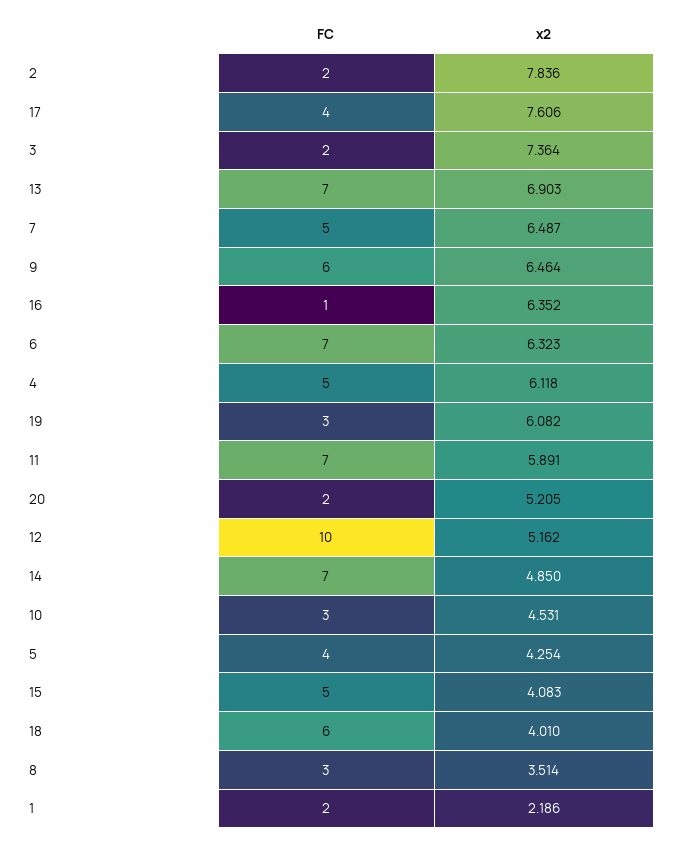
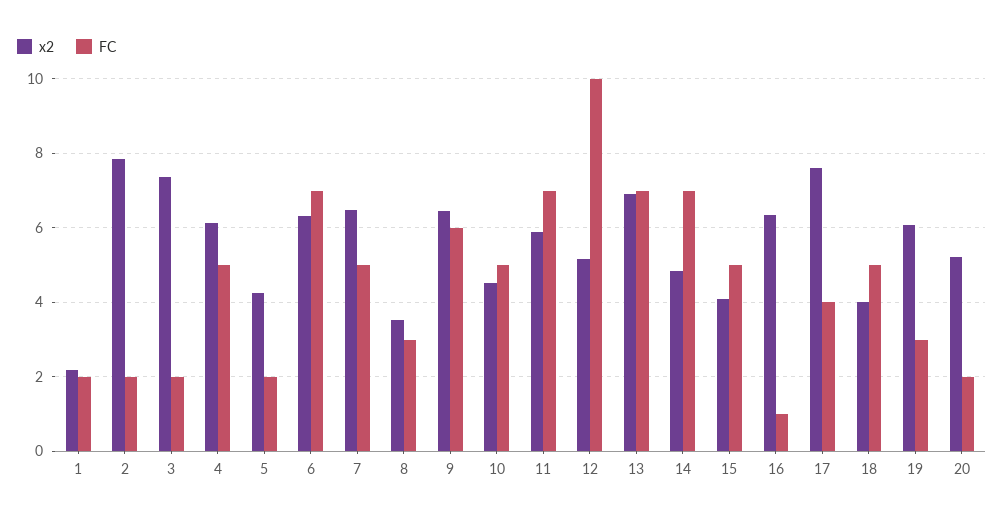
FC, 10: 3 -> 5
FC, 5: 4 -> 2
FC, 18: 6 -> 5

